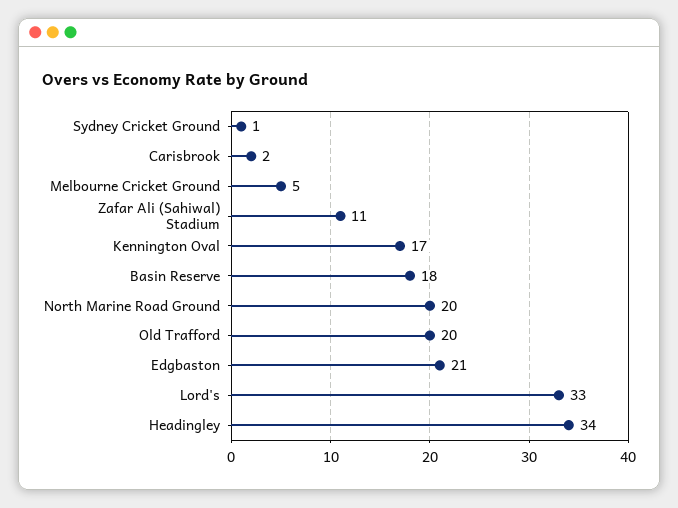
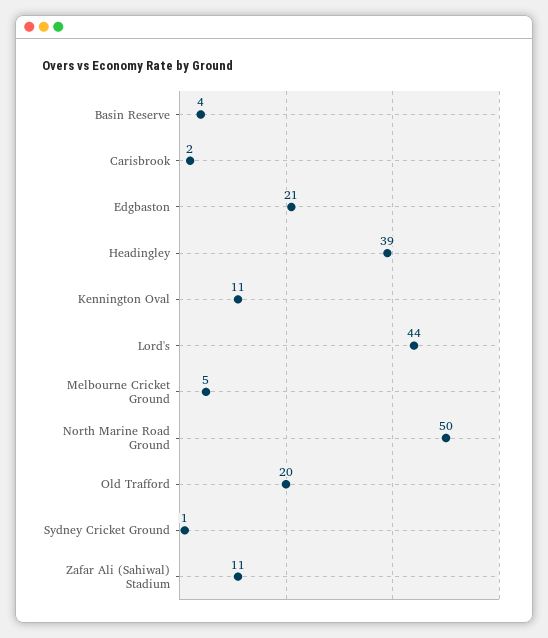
Kennington Oval: 17 -> 11
Basin Reserve: 18 -> 4
North Marine Road Ground: 20 -> 50
Lord's: 33 -> 44
Headingley: 34 -> 39

